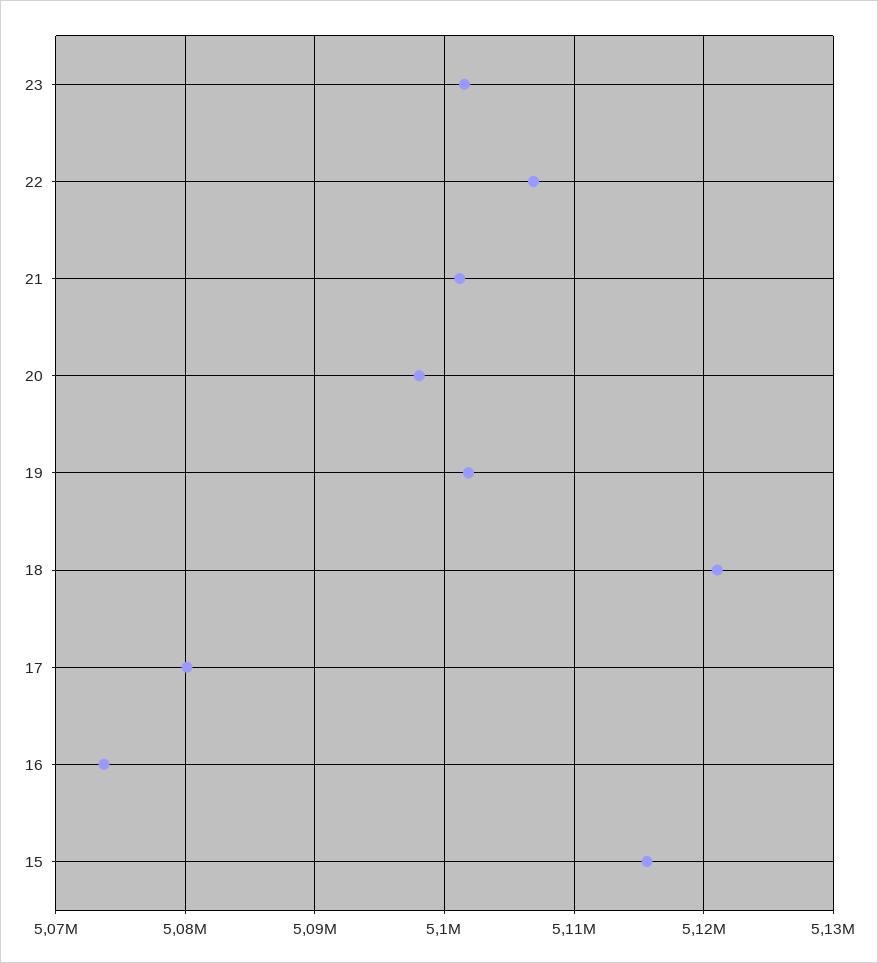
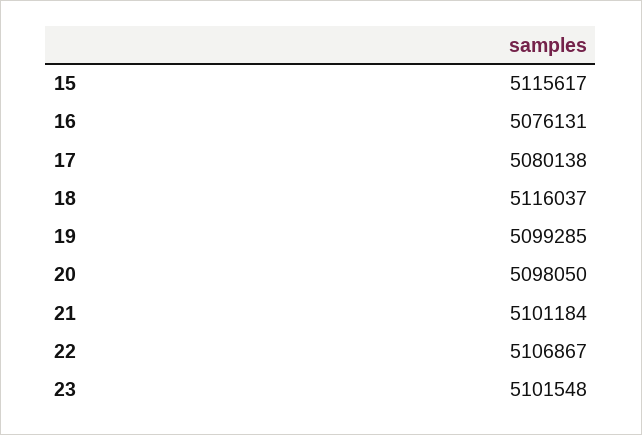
19: 5102000 -> 5099285
18: 5121000 -> 5116037
16: 5074000 -> 5076131

